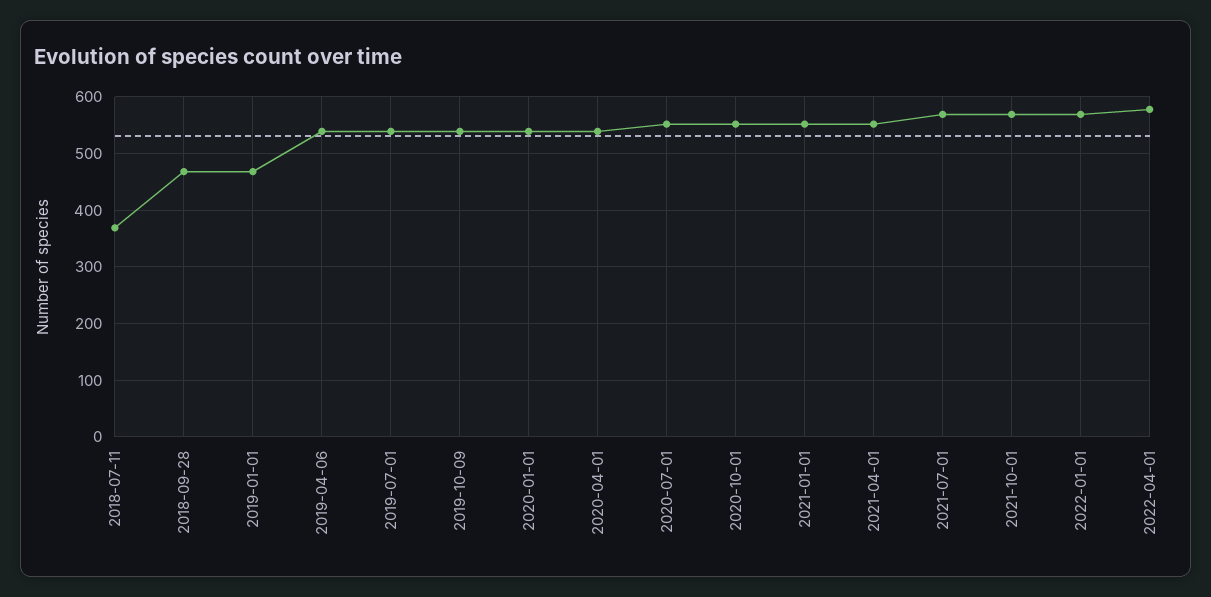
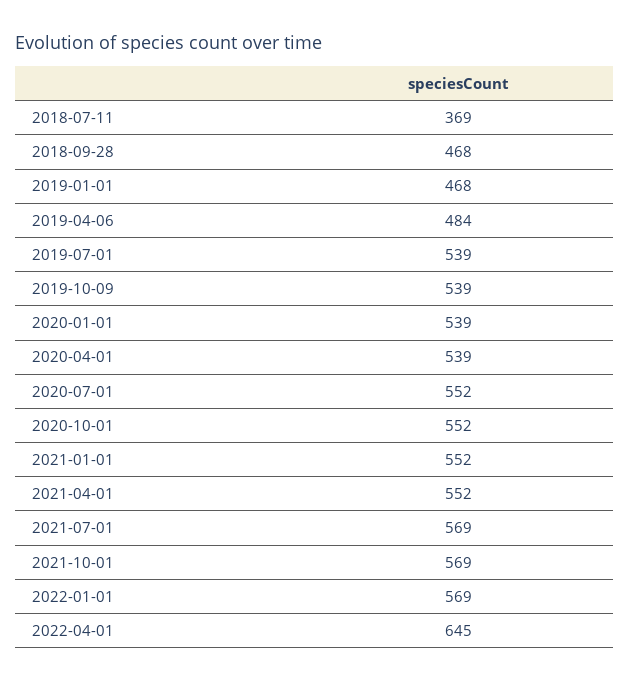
2019-04-06: 540 -> 484
2022-04-01: 580 -> 645

